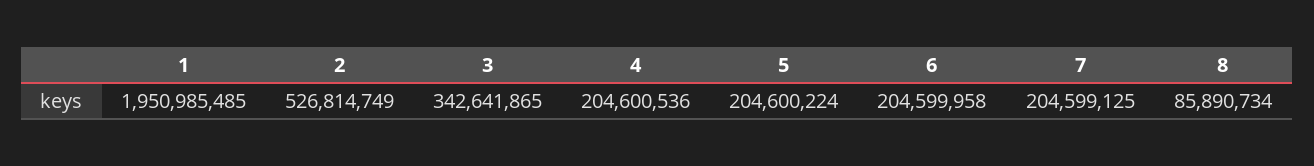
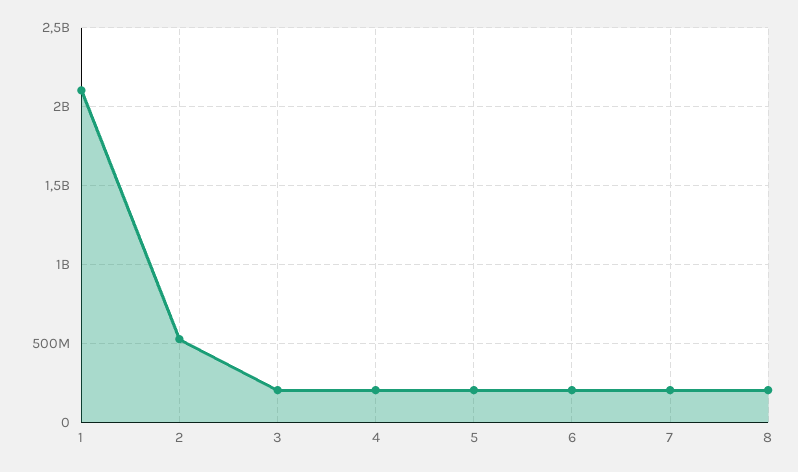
1: 1950985485 -> 2100000000
3: 342641865 -> 200000000
8: 85890734 -> 200000000

